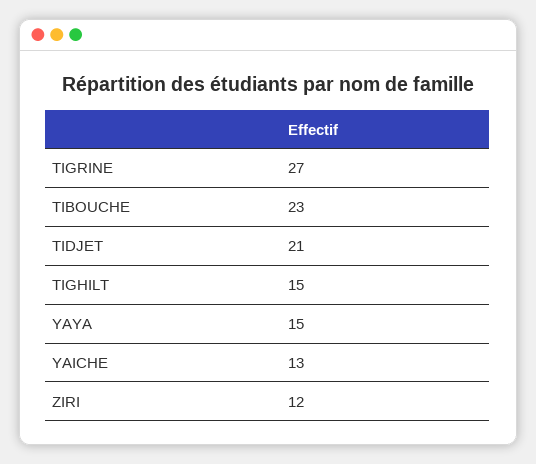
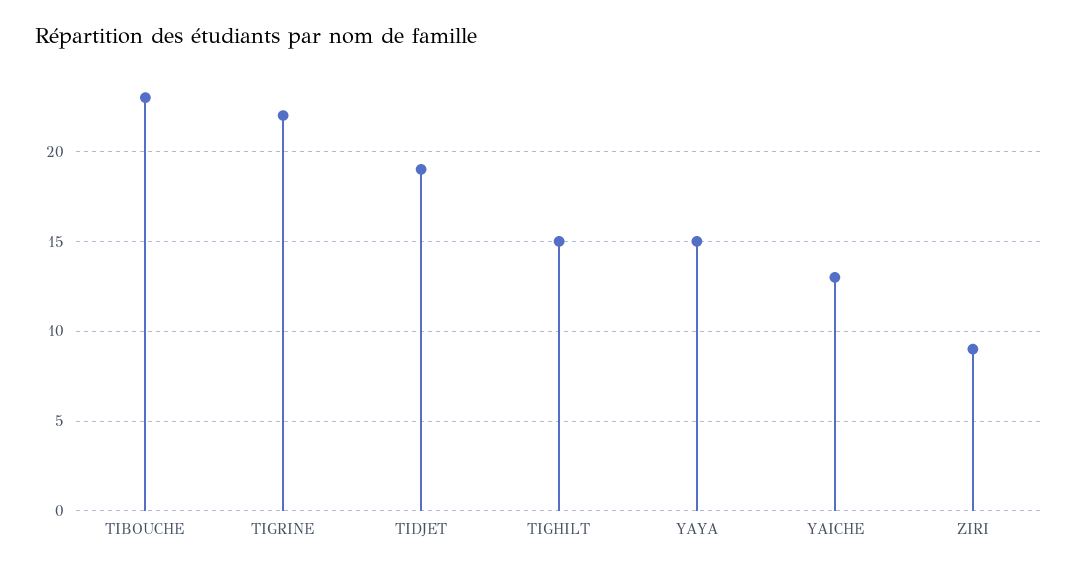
TIGRINE: 27 -> 22
TIDJET: 21 -> 19
ZIRI: 12 -> 9

